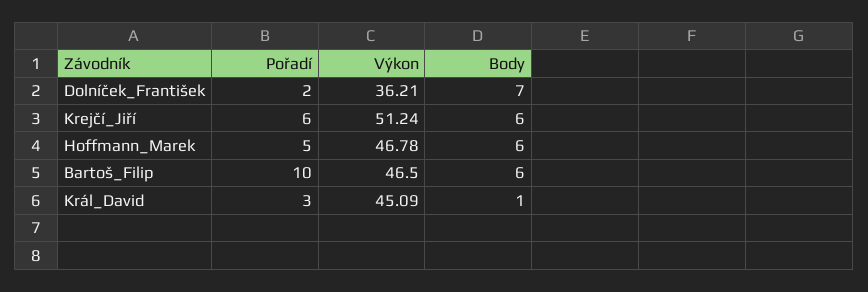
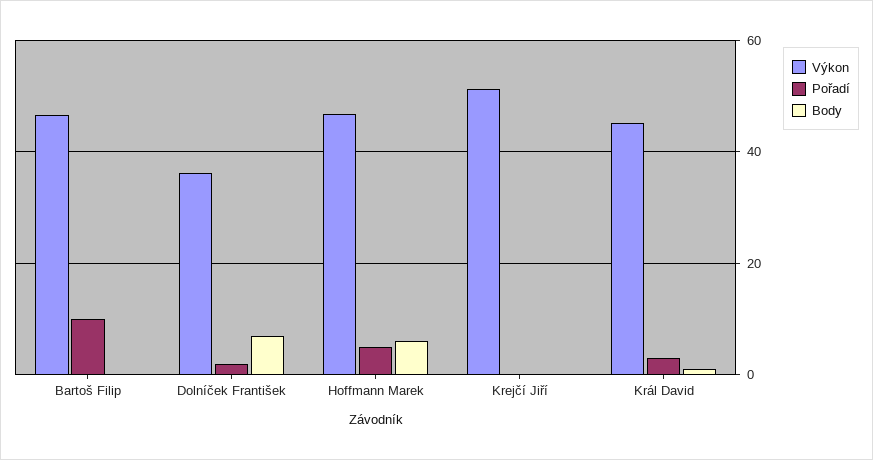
Pořadí, Krejčí_Jiří: 6 -> 0
Body, Krejčí_Jiří: 6 -> 0
Body, Bartoš_Filip: 6 -> 0

